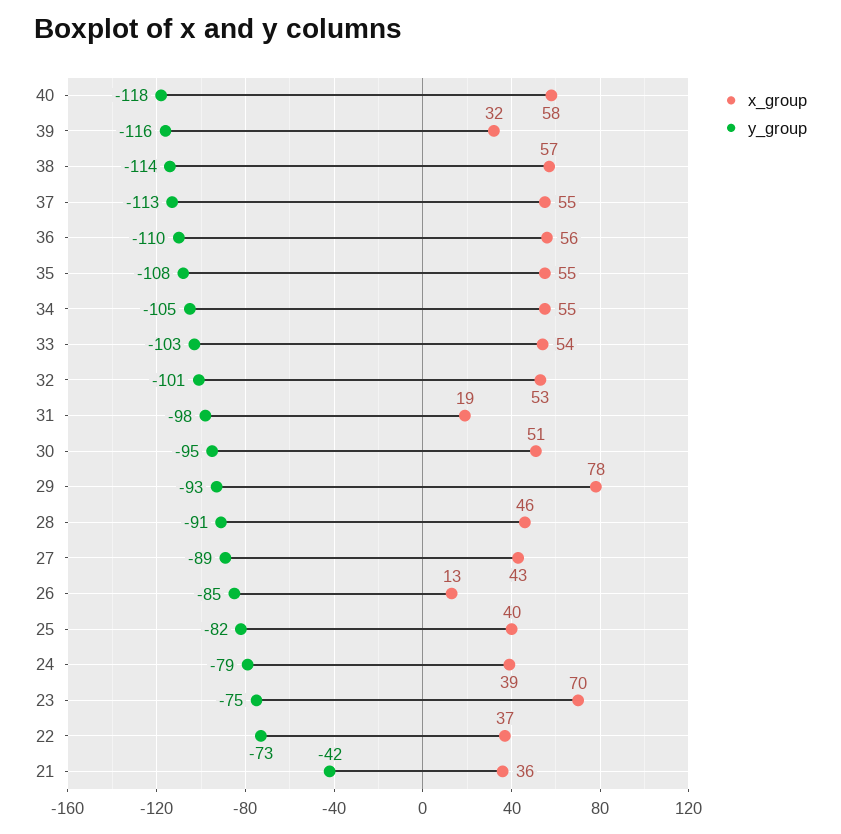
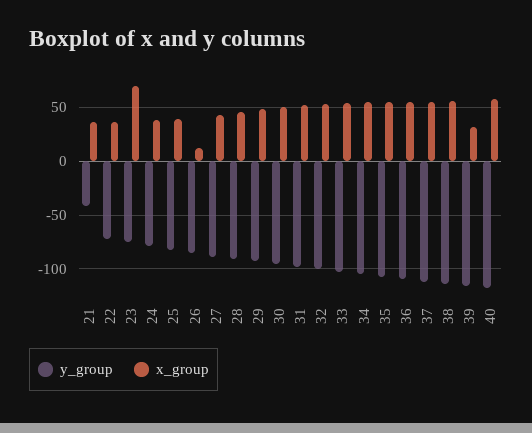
x_group, 31: 19 -> 50
x_group, 29: 78 -> 50

